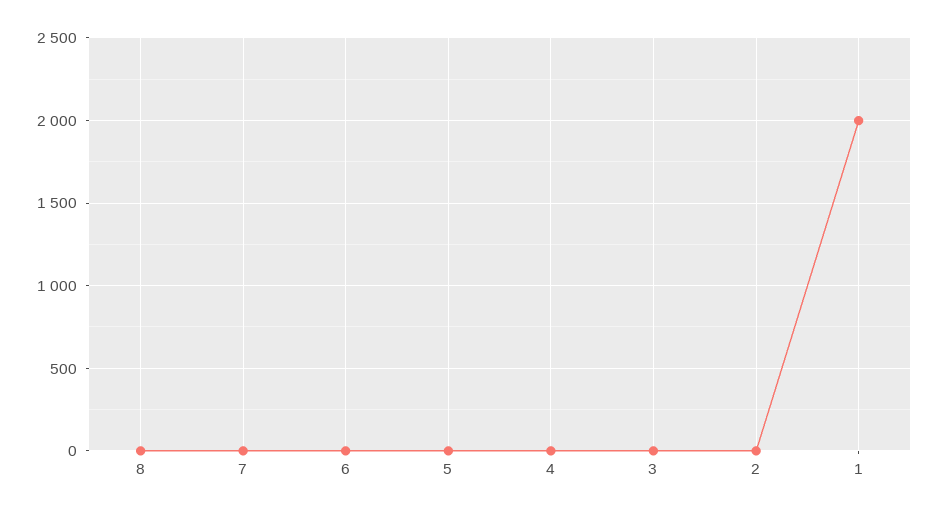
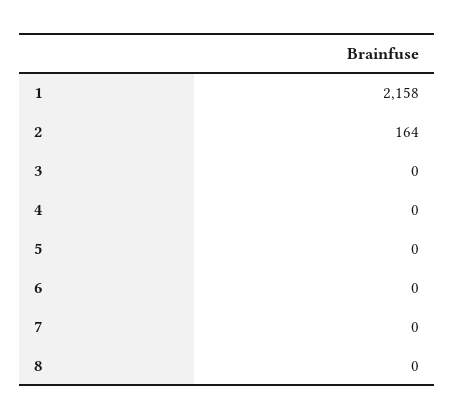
2: 0 -> 164
1: 2000 -> 2158

